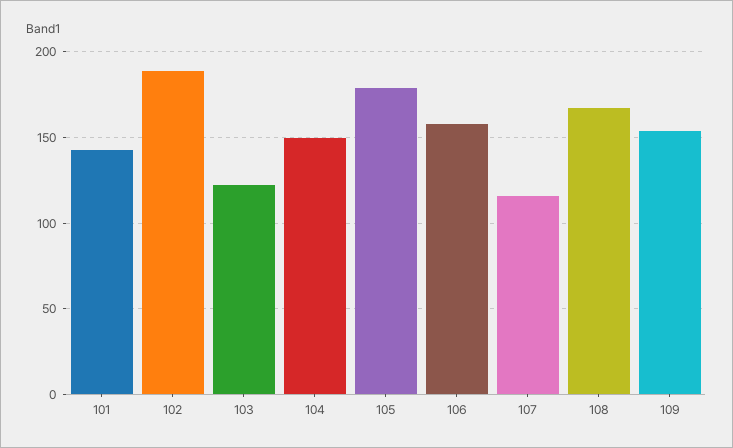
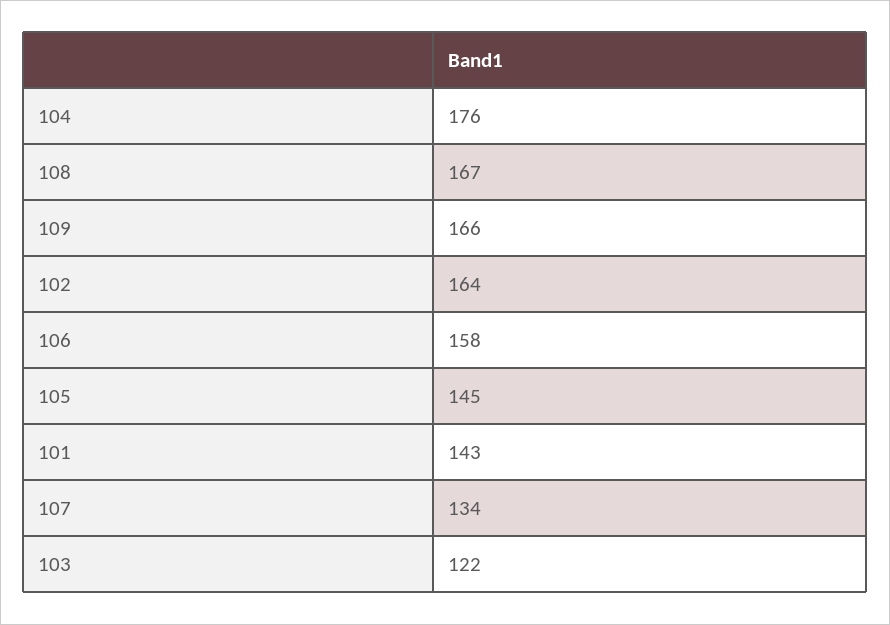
102: 190 -> 164
104: 150 -> 176
105: 180 -> 145
107: 115 -> 134
109: 155 -> 166

